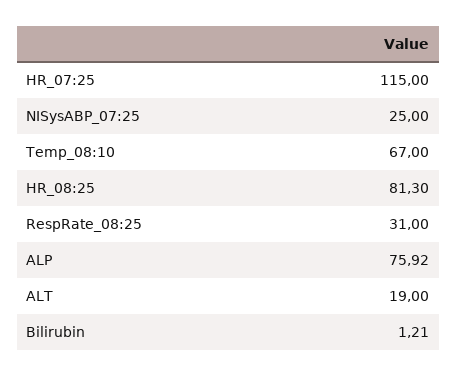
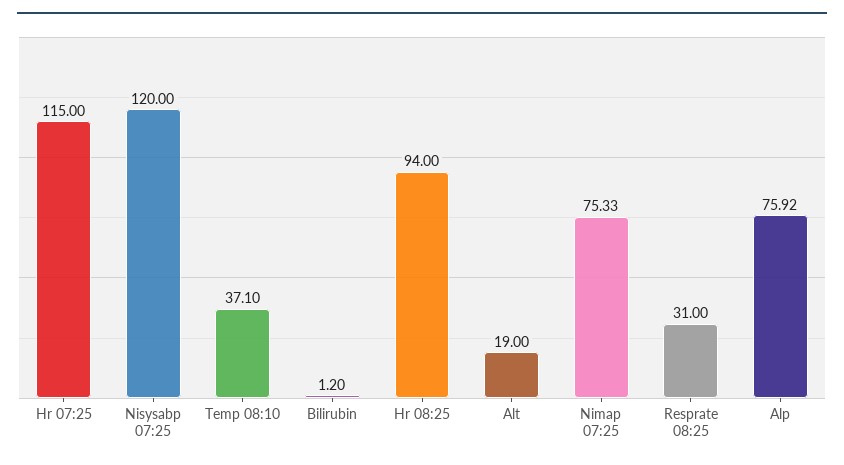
NISysABP_07:25: 25 -> 120
Temp_08:10: 67 -> 37.1
HR_08:25: 81.3 -> 94
Bilirubin: 1.21 -> 1.2
Nimap 07:25: none -> 75.33

